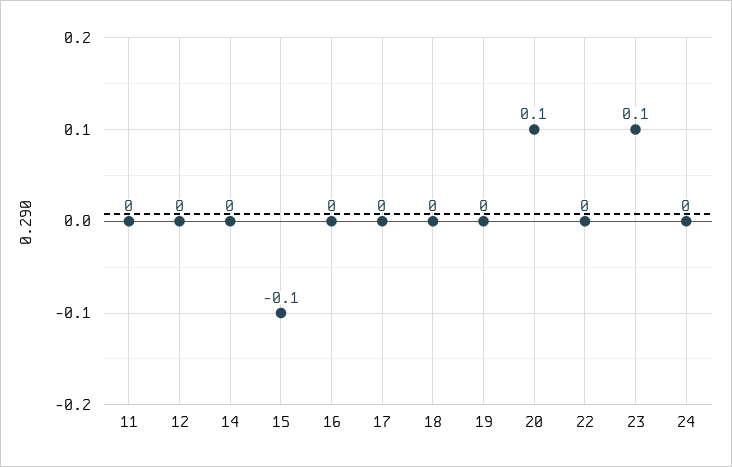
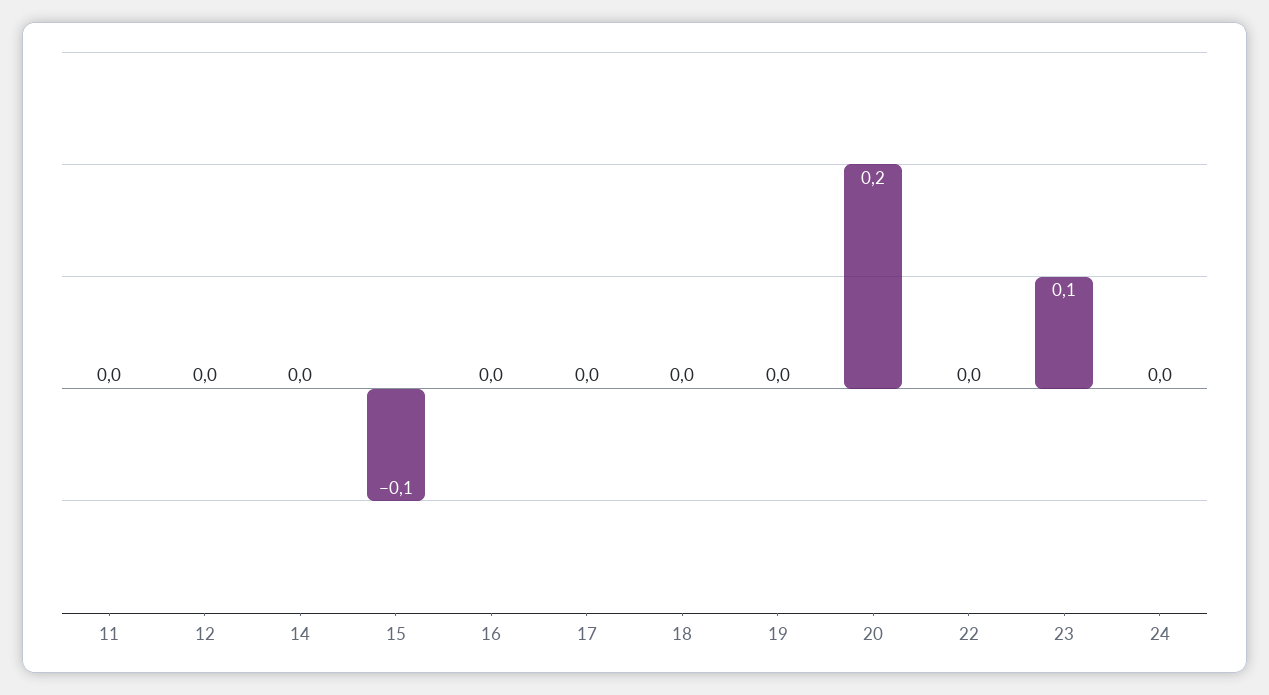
20: 0.1 -> 0.2

